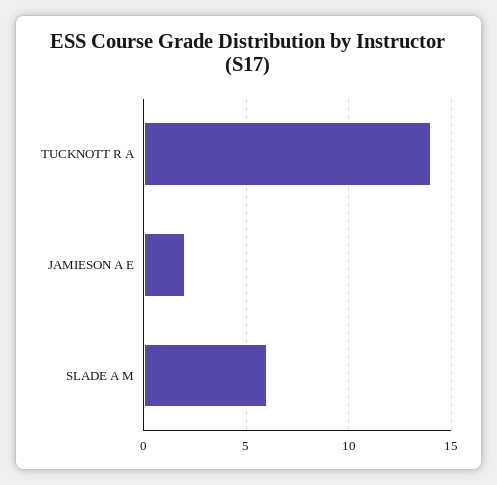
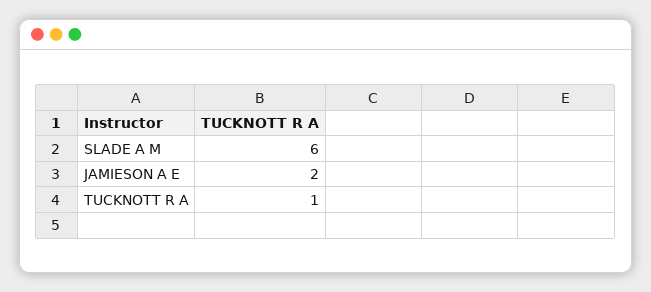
TUCKNOTT R A: 14 -> 1

